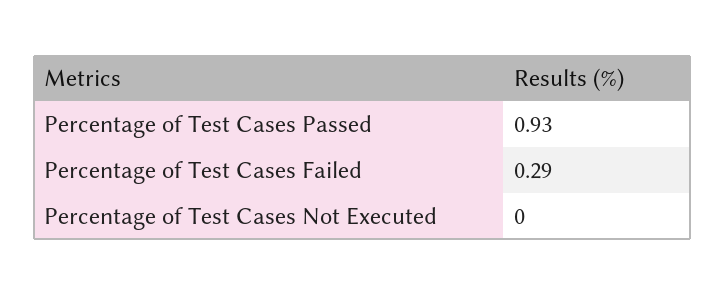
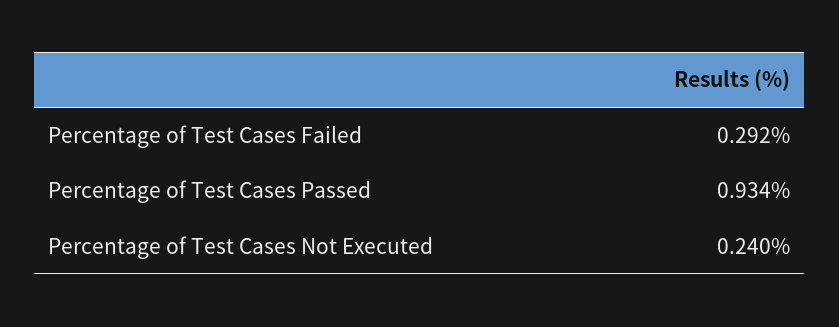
Percentage of Test Cases Not Executed: 0 -> 0.24

